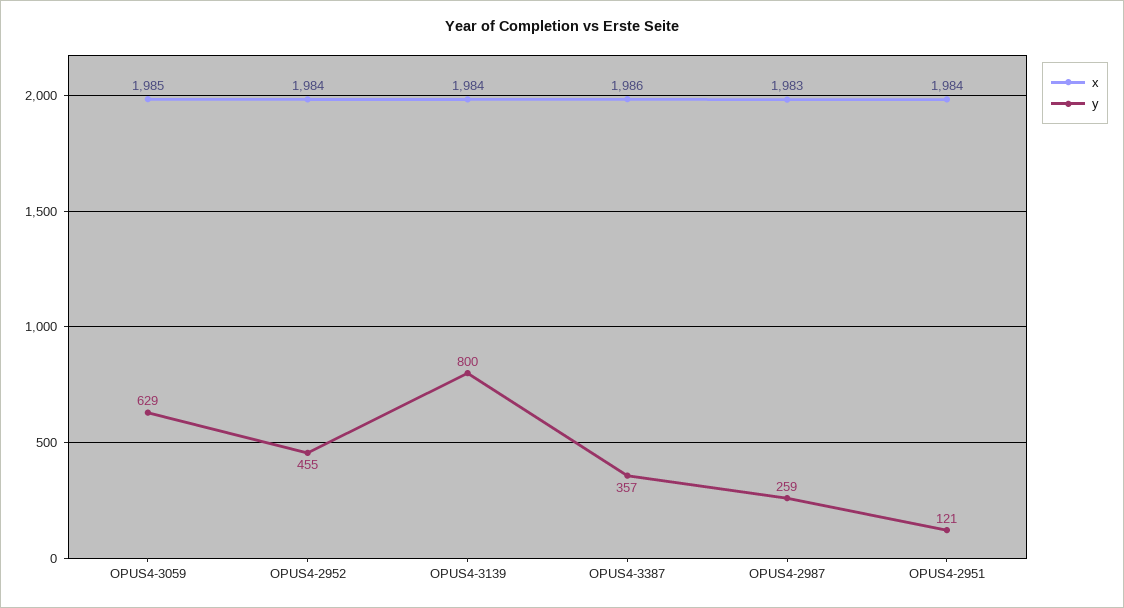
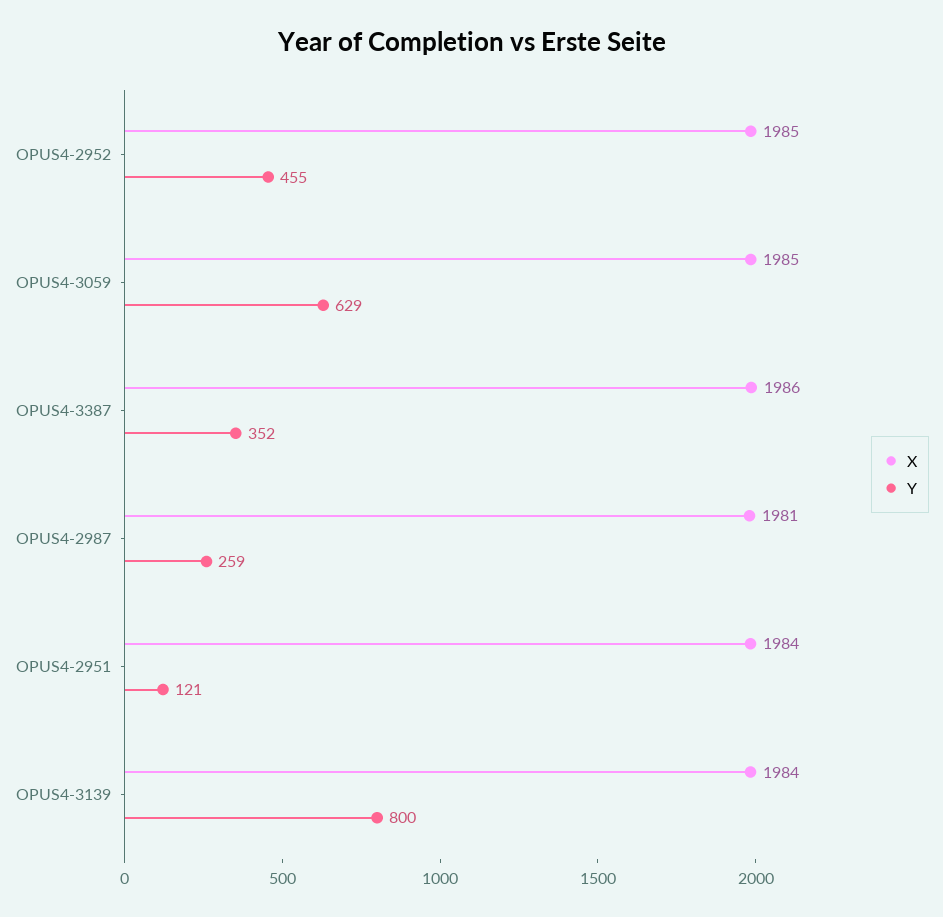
x, OPUS4-2952: 1984 -> 1985
y, OPUS4-3387: 357 -> 352
x, OPUS4-2987: 1983 -> 1981

